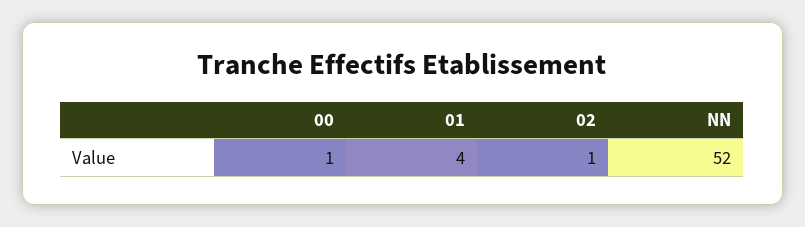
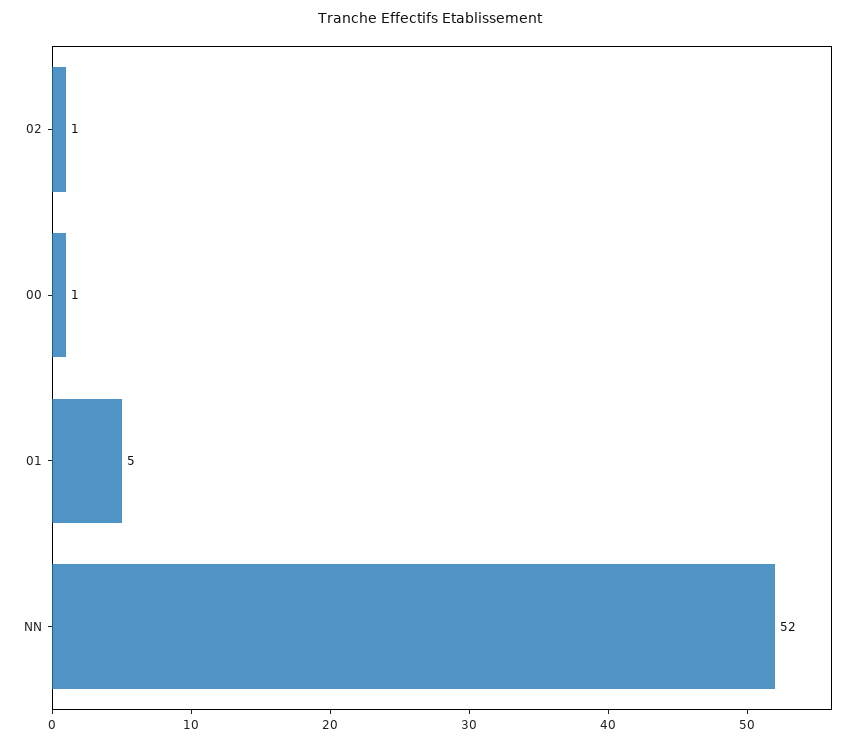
01: 4 -> 5

